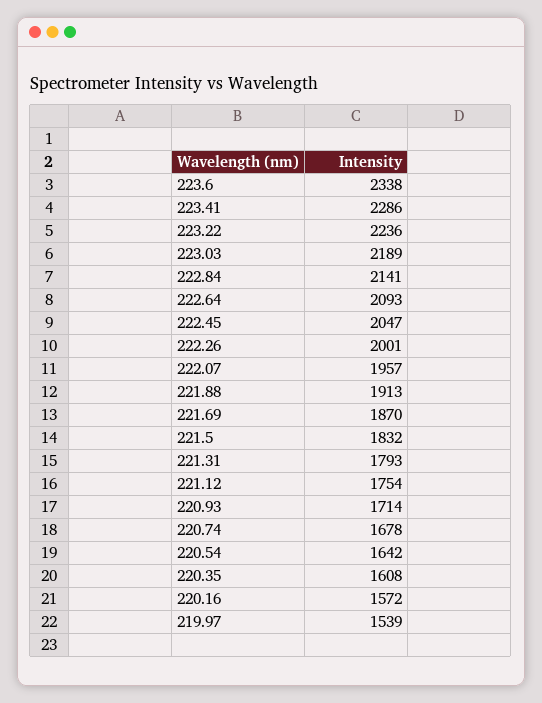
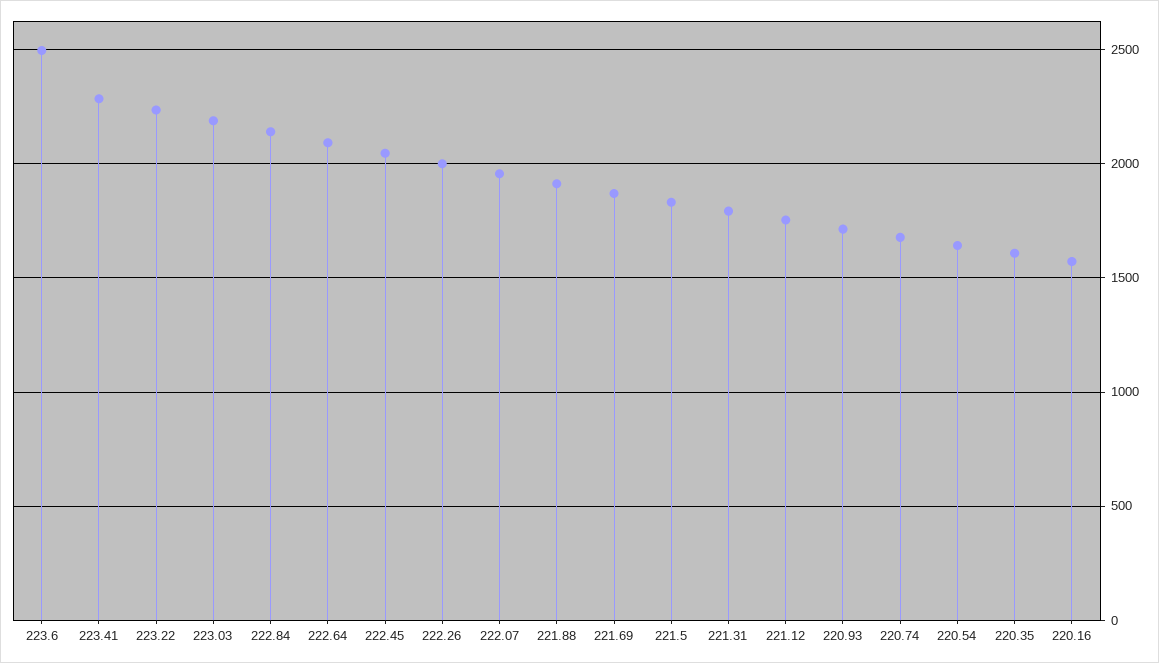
223.6: 2338 -> 2500
219.97: 1539 -> none

